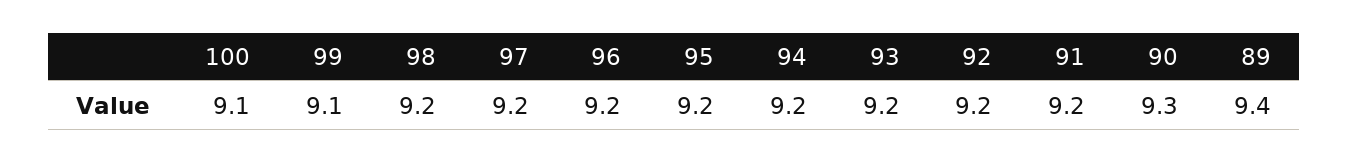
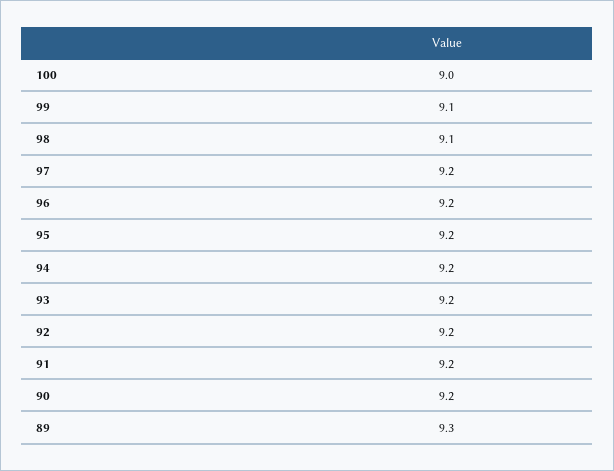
100: 9.1 -> 9
98: 9.2 -> 9.1
90: 9.3 -> 9.2
89: 9.4 -> 9.3

